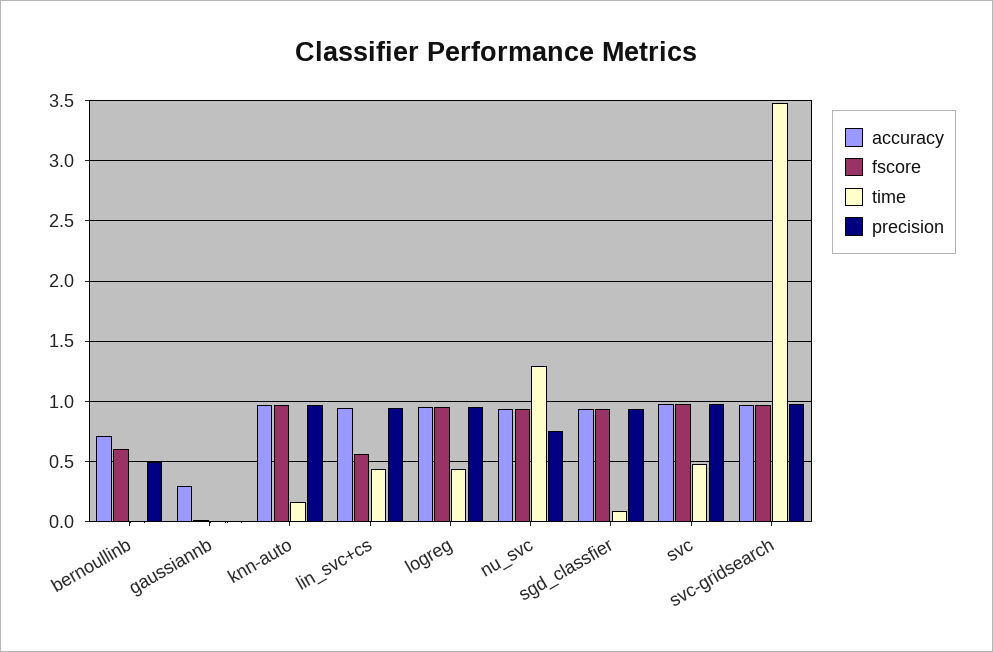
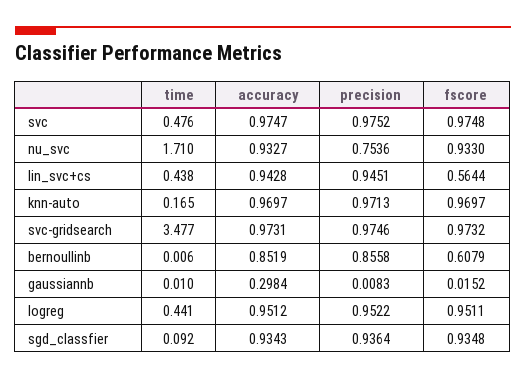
accuracy, bernoullinb: 0.7 -> 0.8519
precision, bernoullinb: 0.5 -> 0.8558
time, nu_svc: 1.3 -> 1.71

